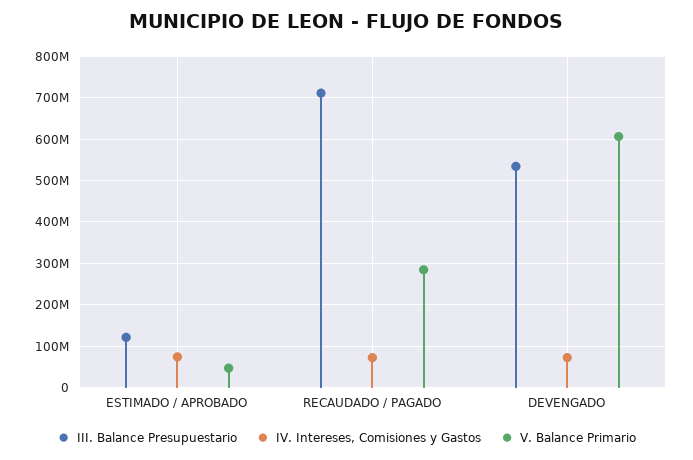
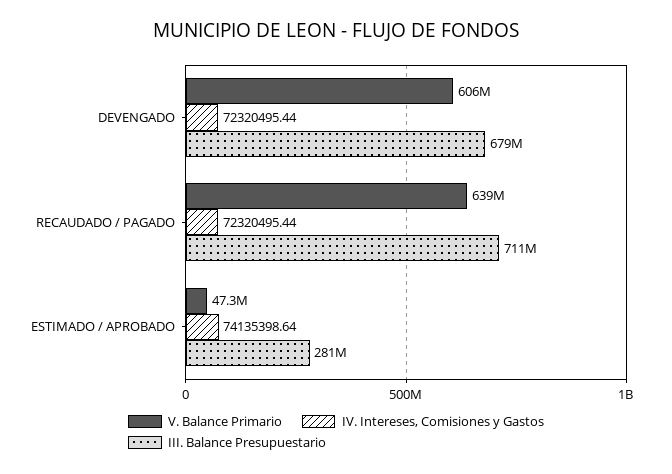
III. Balance Presupuestario, ESTIMADO / APROBADO: 120000000 -> 281000000
V. Balance Primario, RECAUDADO / PAGADO: 280000000 -> 639000000
III. Balance Presupuestario, DEVENGADO: 540000000 -> 679000000

